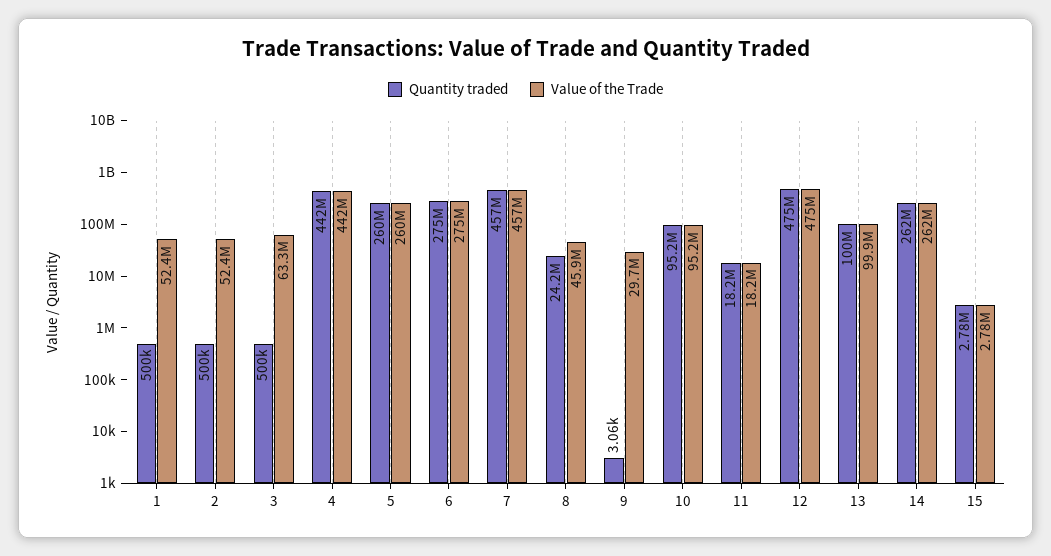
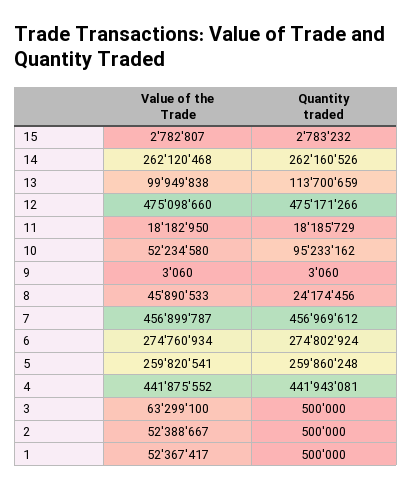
Value of the Trade, 9: 29700000 -> 3060
Value of the Trade, 10: 95200000 -> 52234580
Quantity traded, 13: 100000000 -> 113700659

